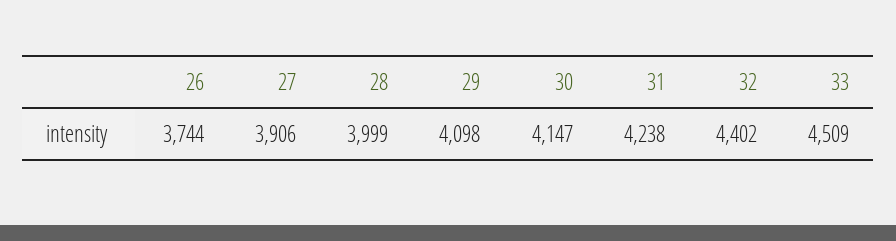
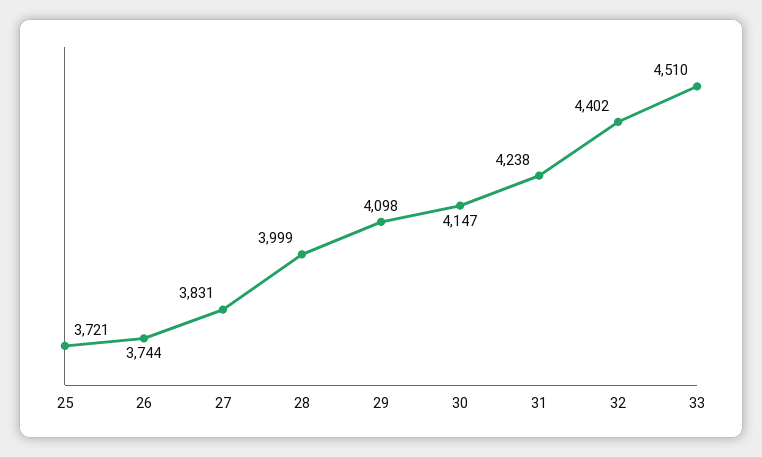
27: 3906 -> 3831
33: 4509 -> 4510
25: none -> 3721

